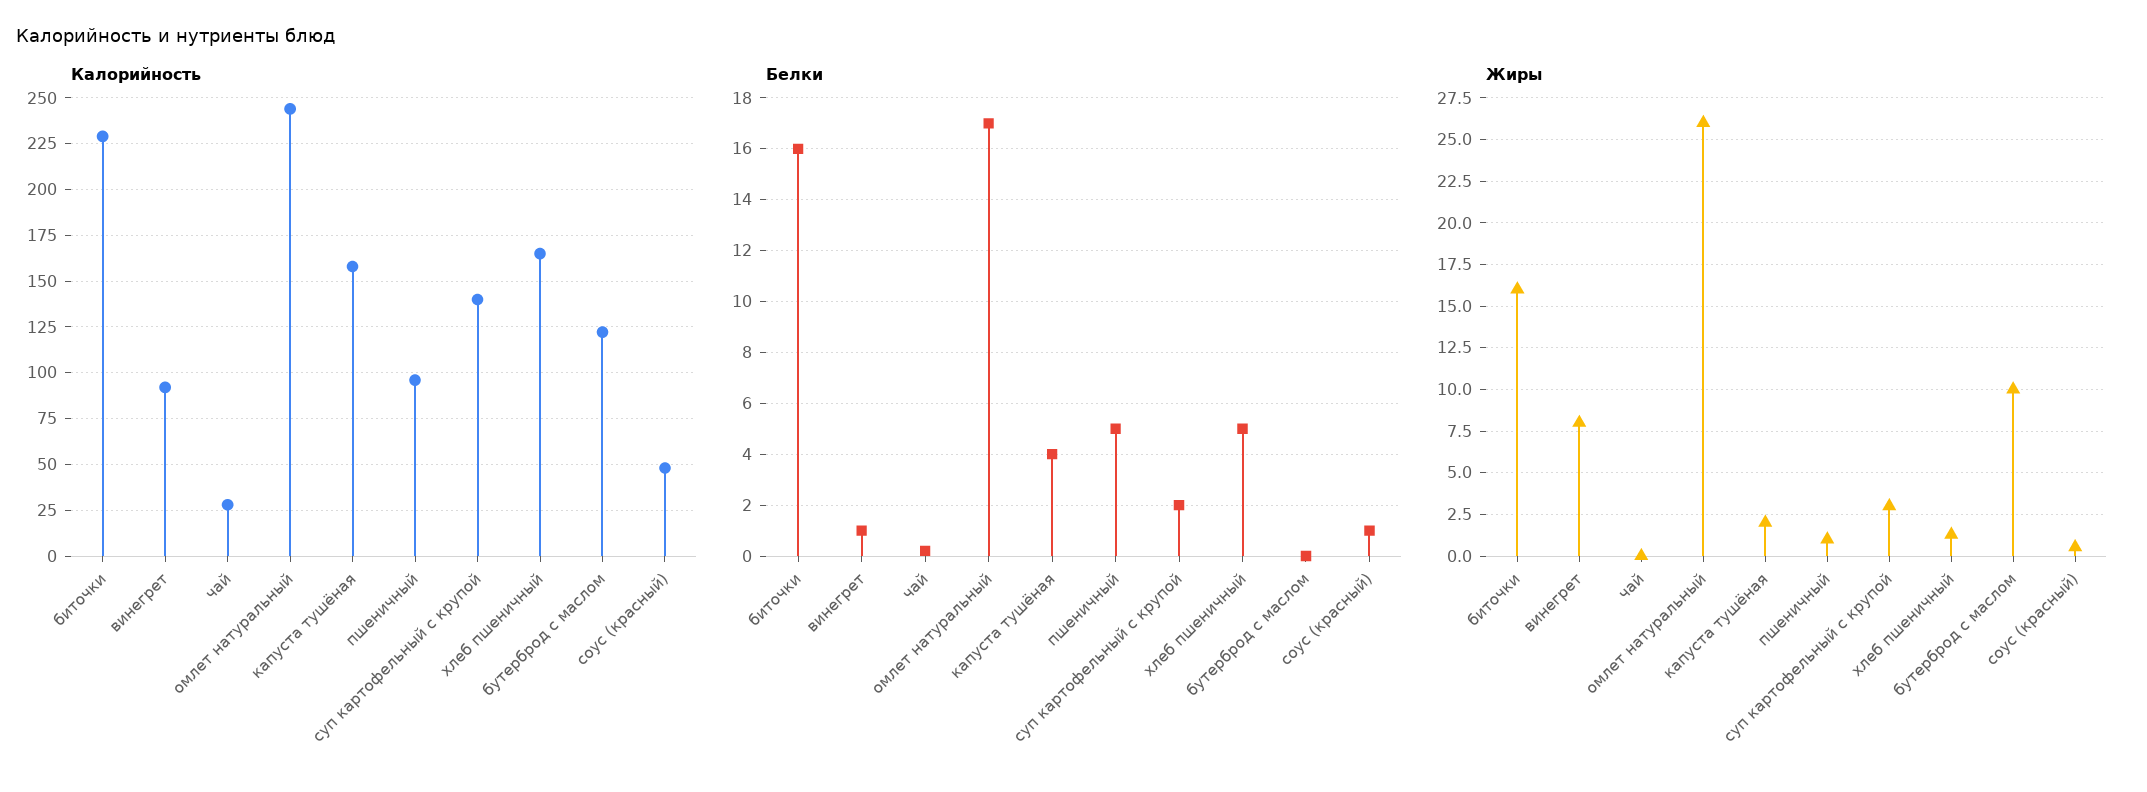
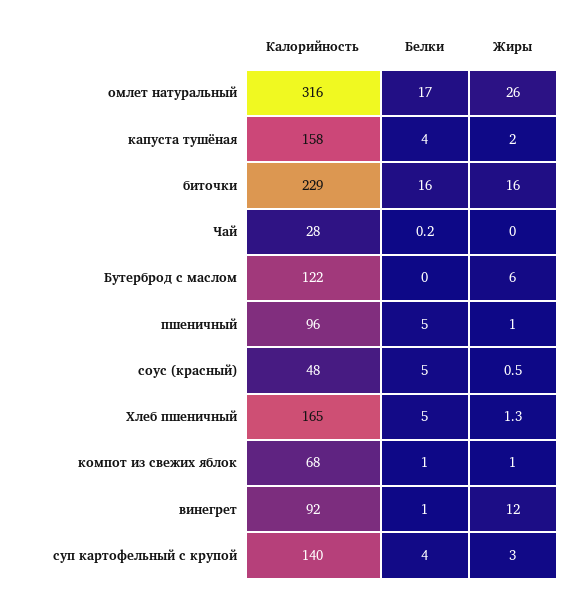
Калорийность, омлет натуральный: 245 -> 316
Белки, суп картофельный с крупой: 2 -> 4
Белки, соус (красный): 1 -> 5
Жиры, винегрет: 8 -> 12
Жиры, бутерброд с маслом: 10 -> 6
Калорийность, компот из свежих яблок: none -> 68
Белки, компот из свежих яблок: none -> 1
Жиры, компот из свежих яблок: none -> 1

